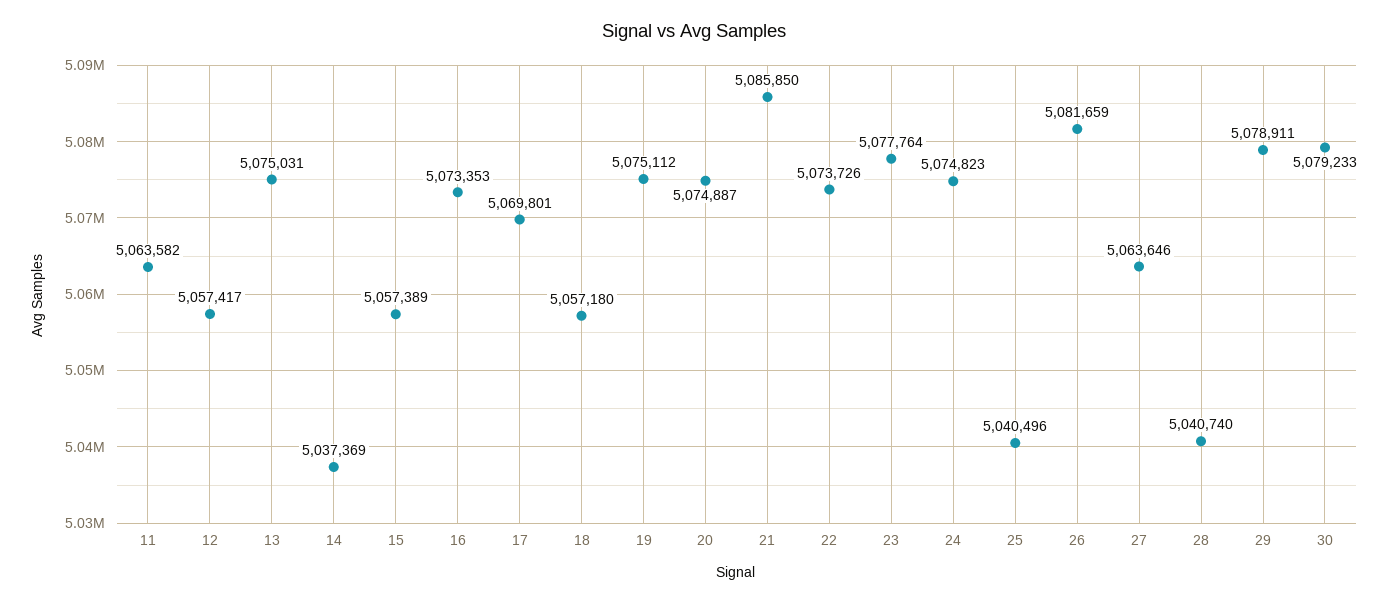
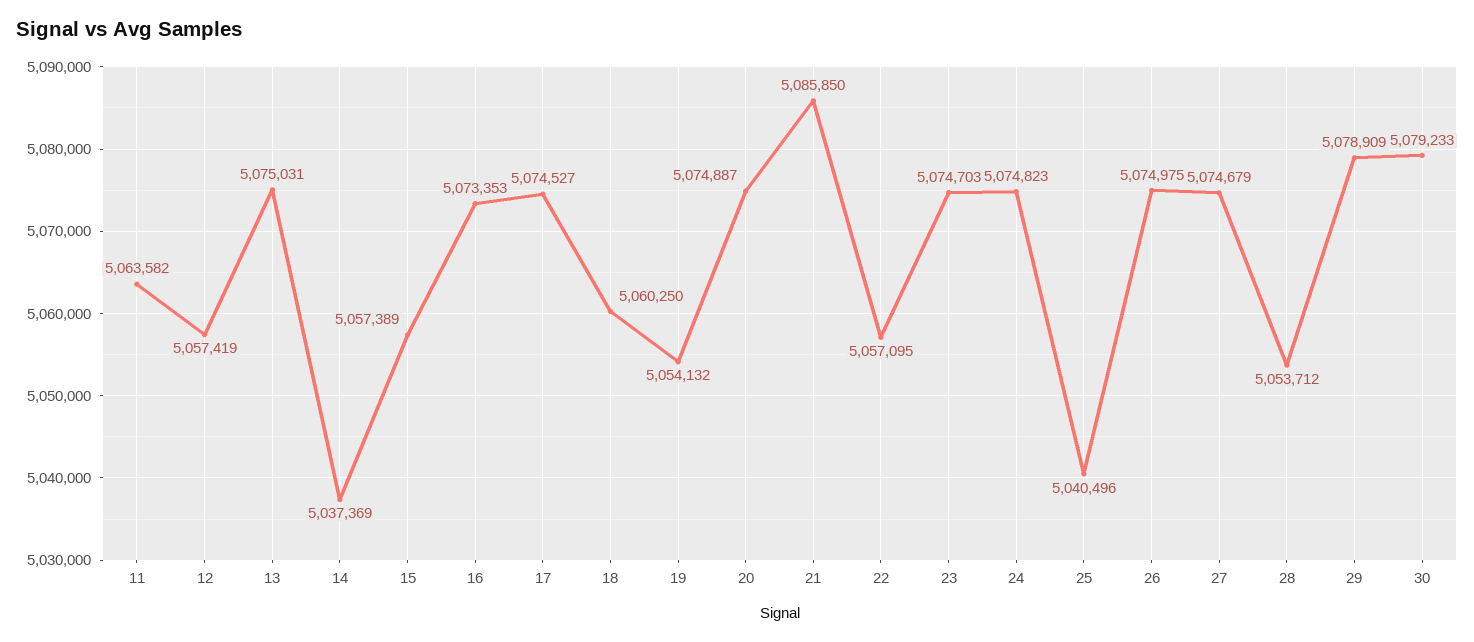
12: 5057417 -> 5057419
17: 5069801 -> 5074527
18: 5057180 -> 5060250
19: 5075112 -> 5054132
22: 5073726 -> 5057095
23: 5077764 -> 5074703
26: 5081659 -> 5074975
27: 5063646 -> 5074679
28: 5040740 -> 5053712
29: 5078911 -> 5078909

